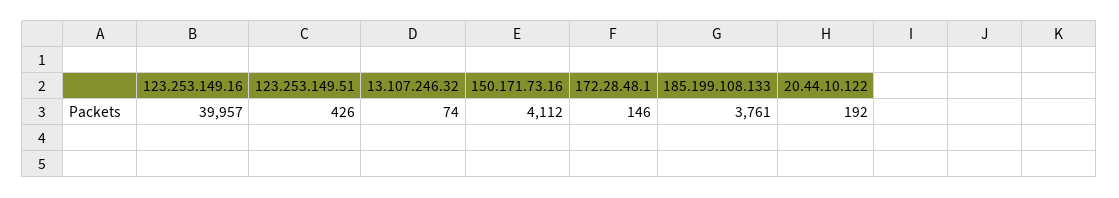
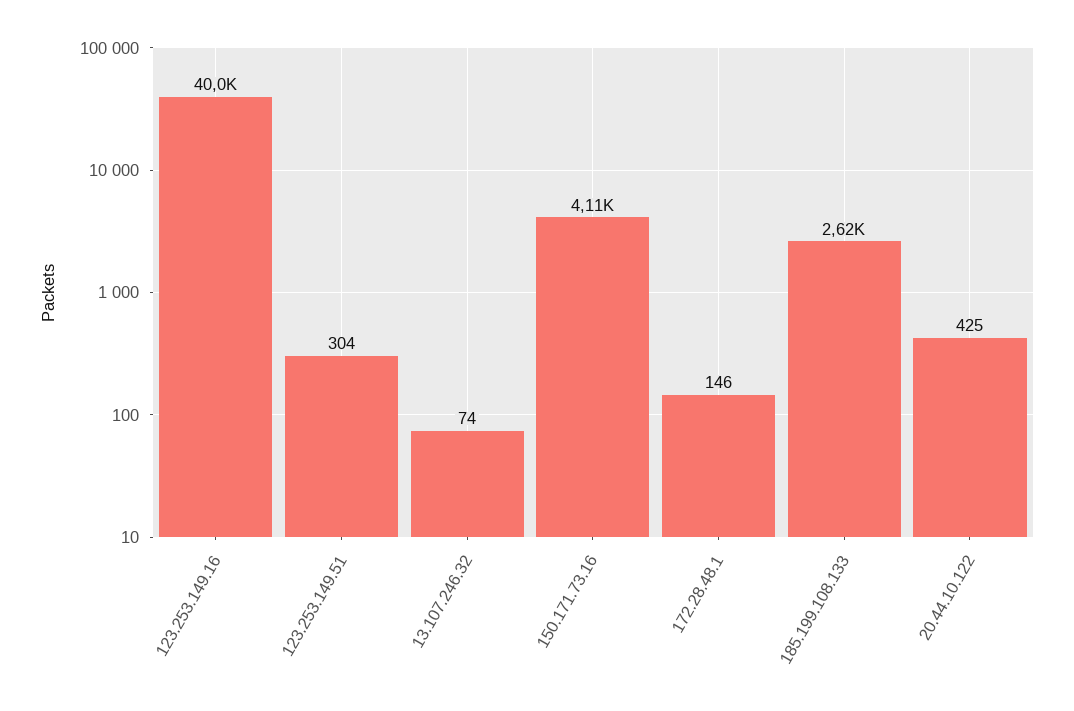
123.253.149.51: 426 -> 304
185.199.108.133: 3761 -> 2620
20.44.10.122: 192 -> 425

